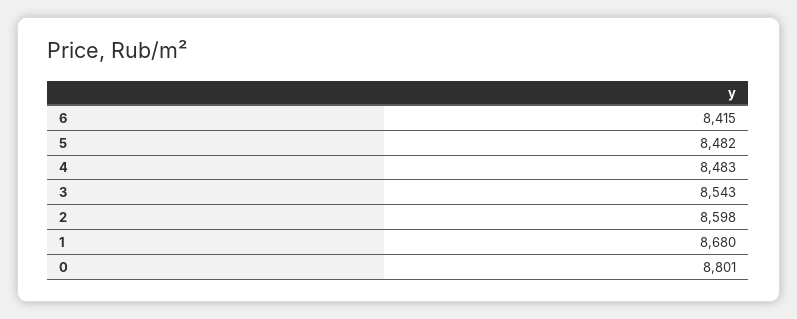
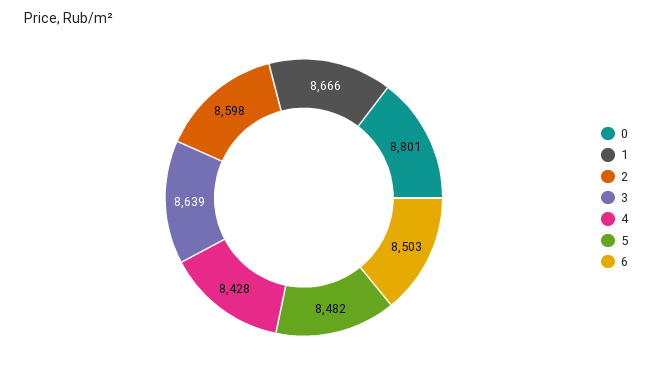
6: 8415 -> 8503
4: 8483 -> 8428
3: 8543 -> 8639
1: 8680 -> 8666

